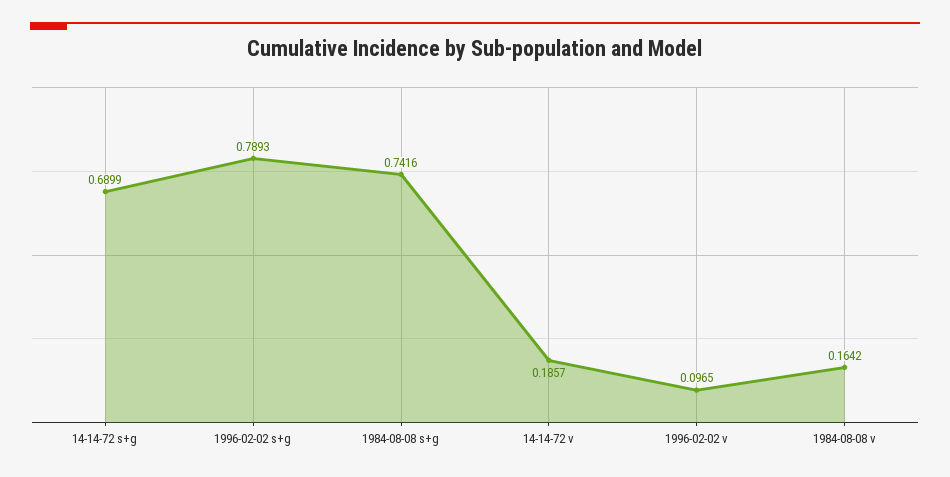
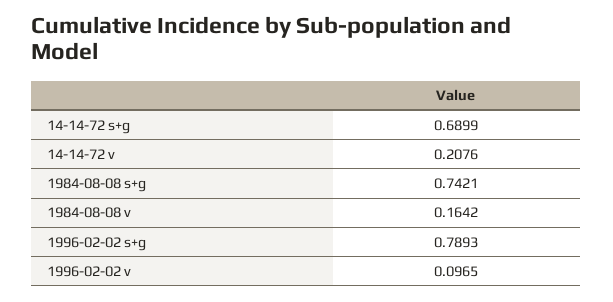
1984-08-08 s+g: 0.7416 -> 0.7421
14-14-72 v: 0.1857 -> 0.2076

